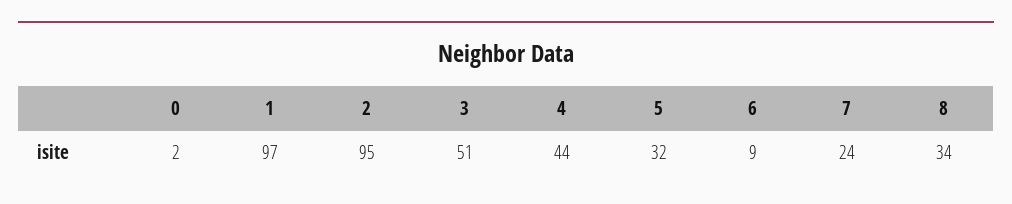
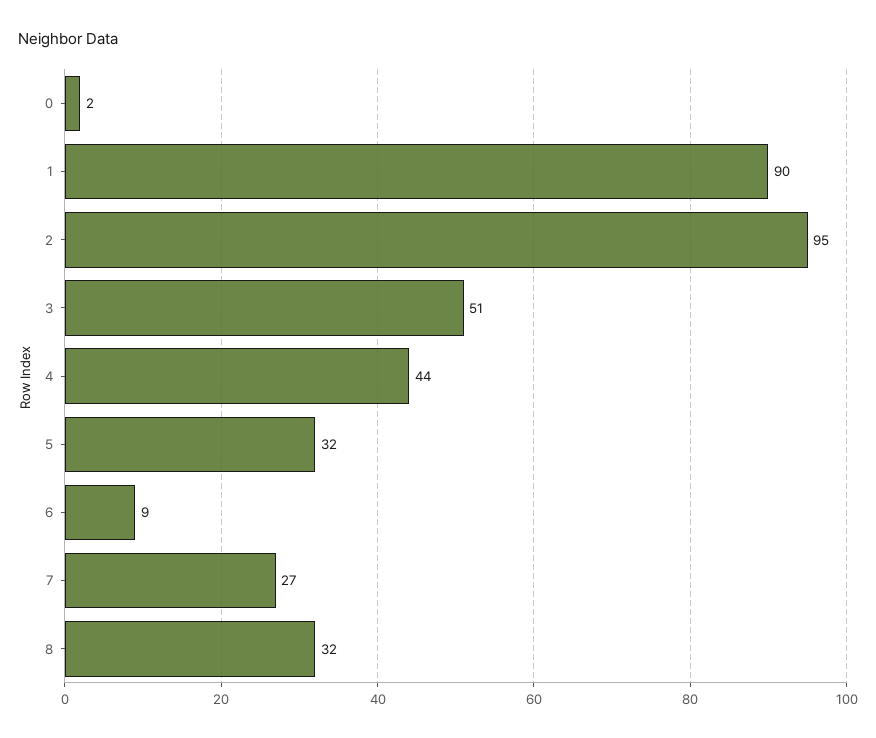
1: 97 -> 90
7: 24 -> 27
8: 34 -> 32

